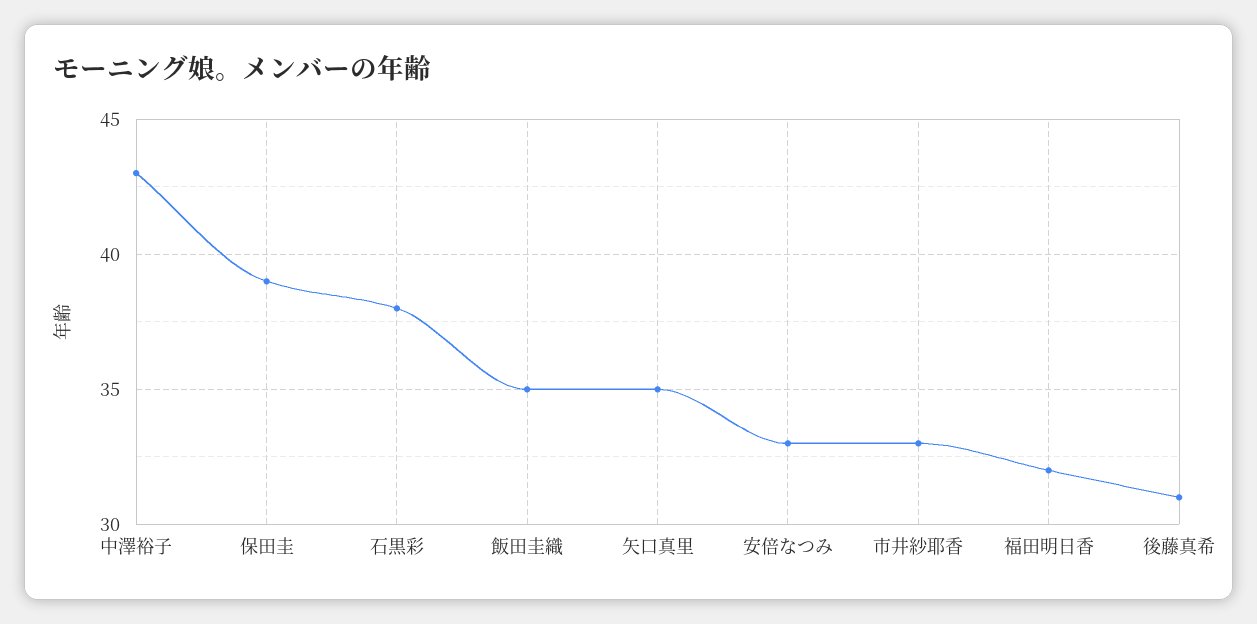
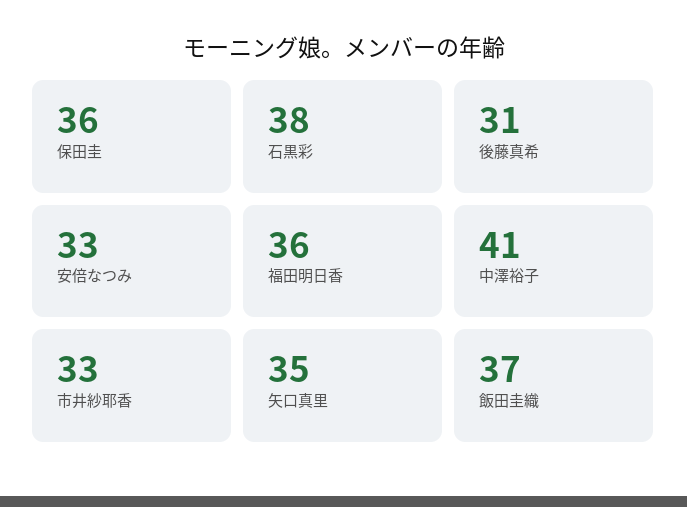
中澤裕子: 43 -> 41
保田圭: 39 -> 36
飯田圭織: 35 -> 37
福田明日香: 32 -> 36

